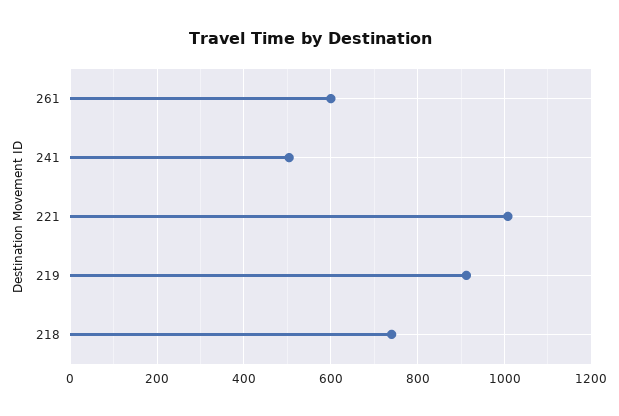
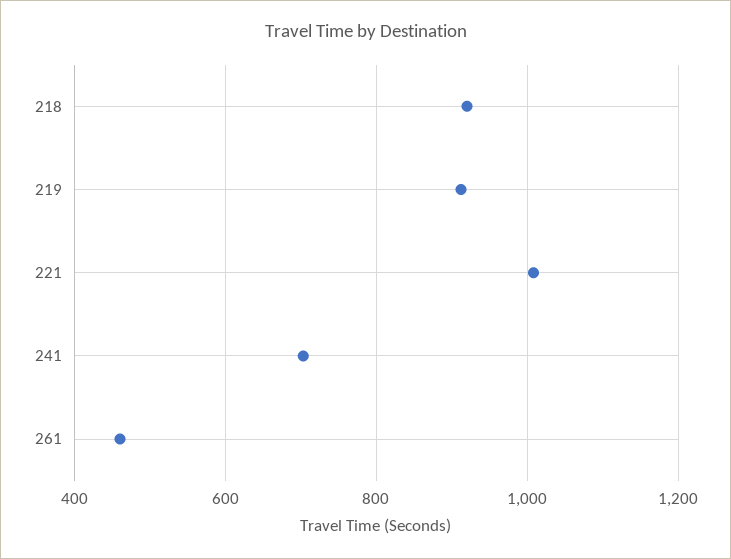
261: 600 -> 460
241: 500 -> 700
218: 740 -> 920

